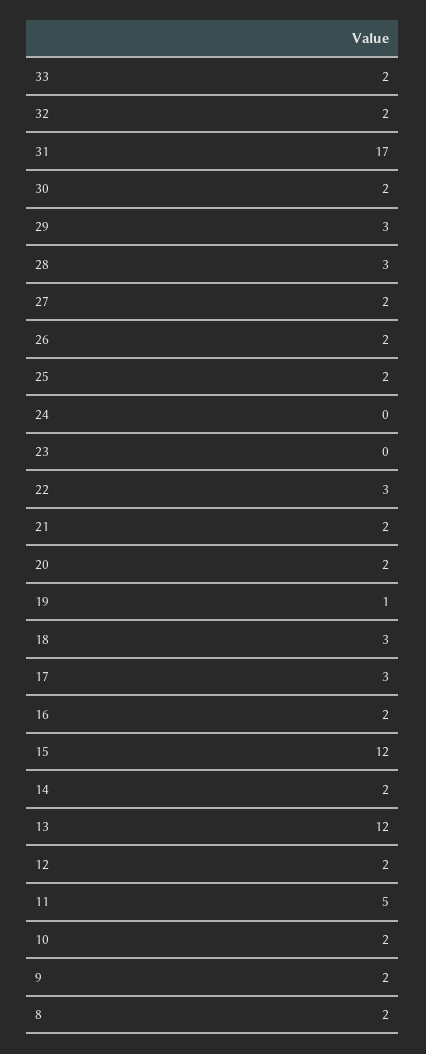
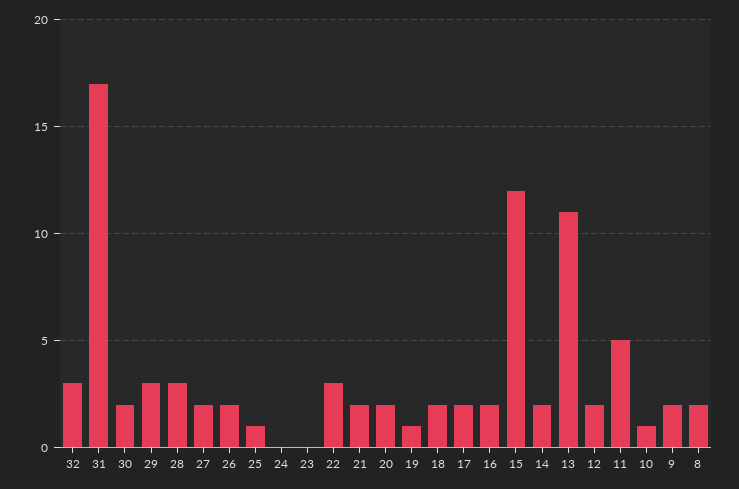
33: 2 -> none
32: 2 -> 3
25: 2 -> 1
18: 3 -> 2
17: 3 -> 2
13: 12 -> 11
10: 2 -> 1

